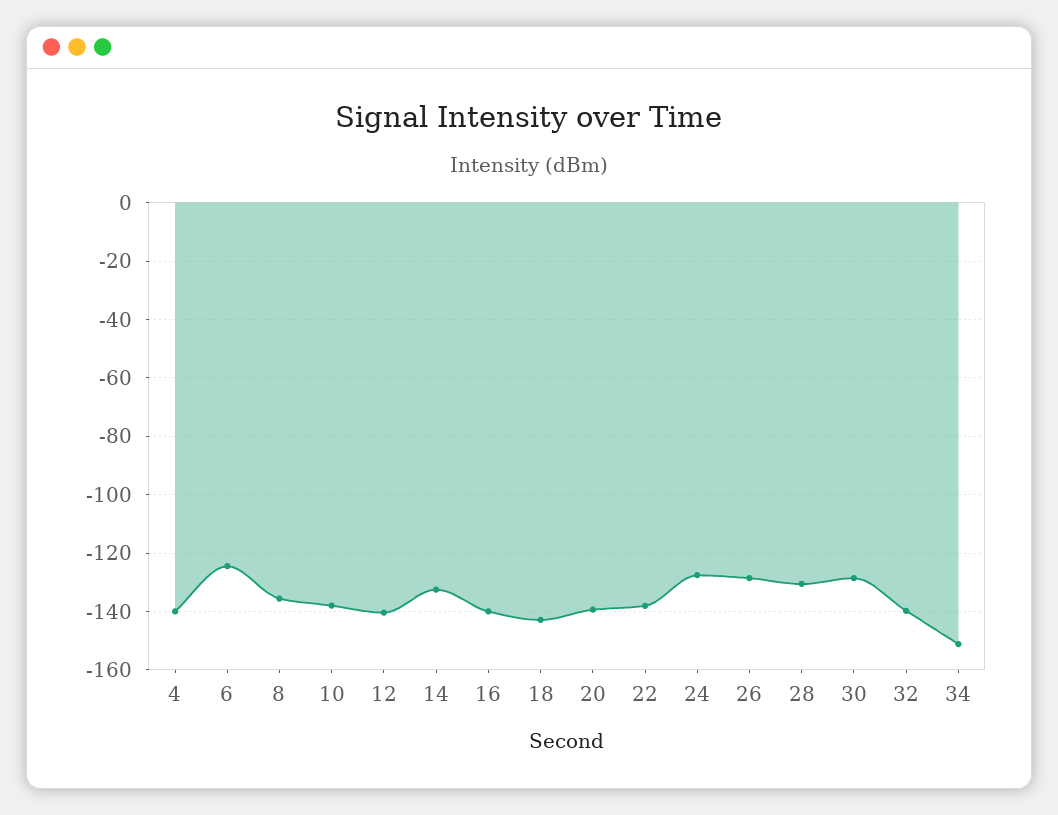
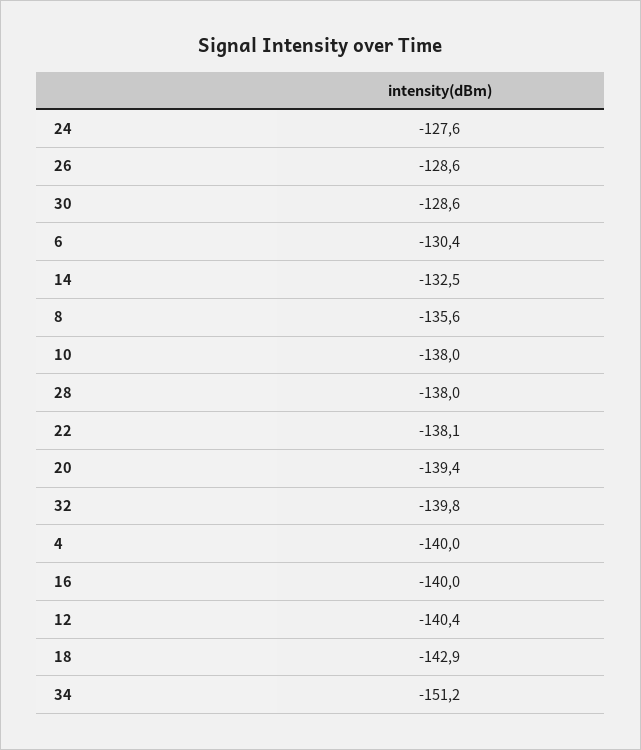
6: -125 -> -130.4
28: -130 -> -138

